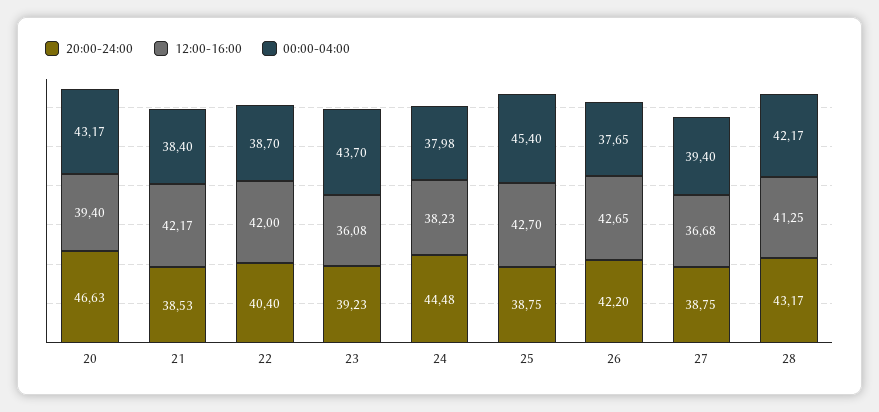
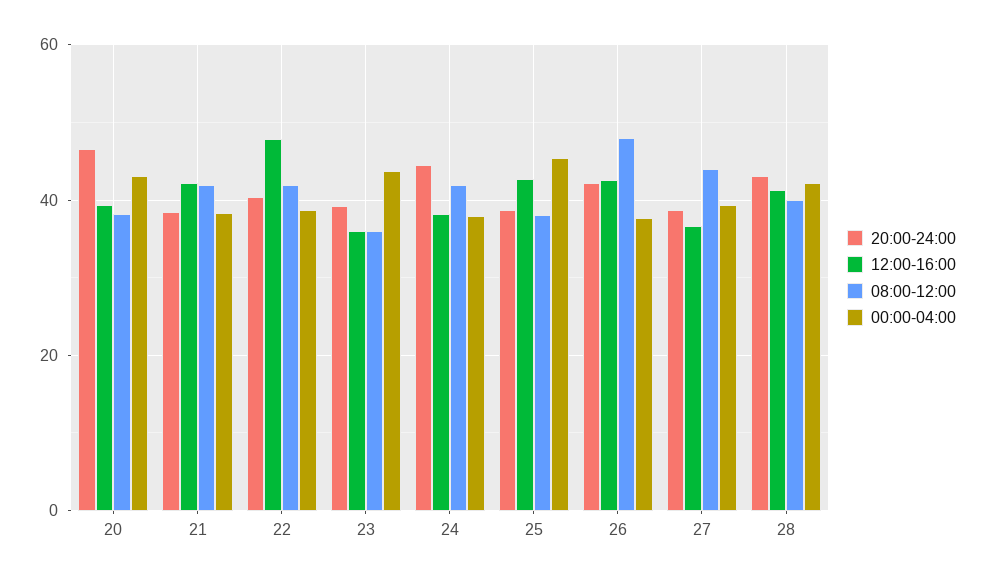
12:00-16:00, 22: 42 -> 48
08:00-12:00, 20: none -> 38
08:00-12:00, 21: none -> 42
08:00-12:00, 22: none -> 42
08:00-12:00, 23: none -> 36
08:00-12:00, 24: none -> 42
08:00-12:00, 25: none -> 38
08:00-12:00, 26: none -> 48
08:00-12:00, 27: none -> 44
08:00-12:00, 28: none -> 40

